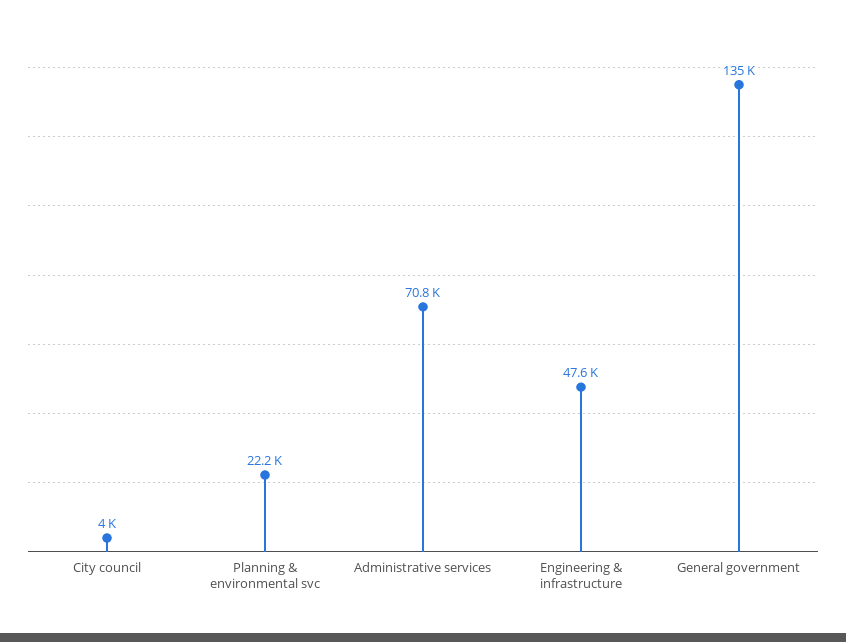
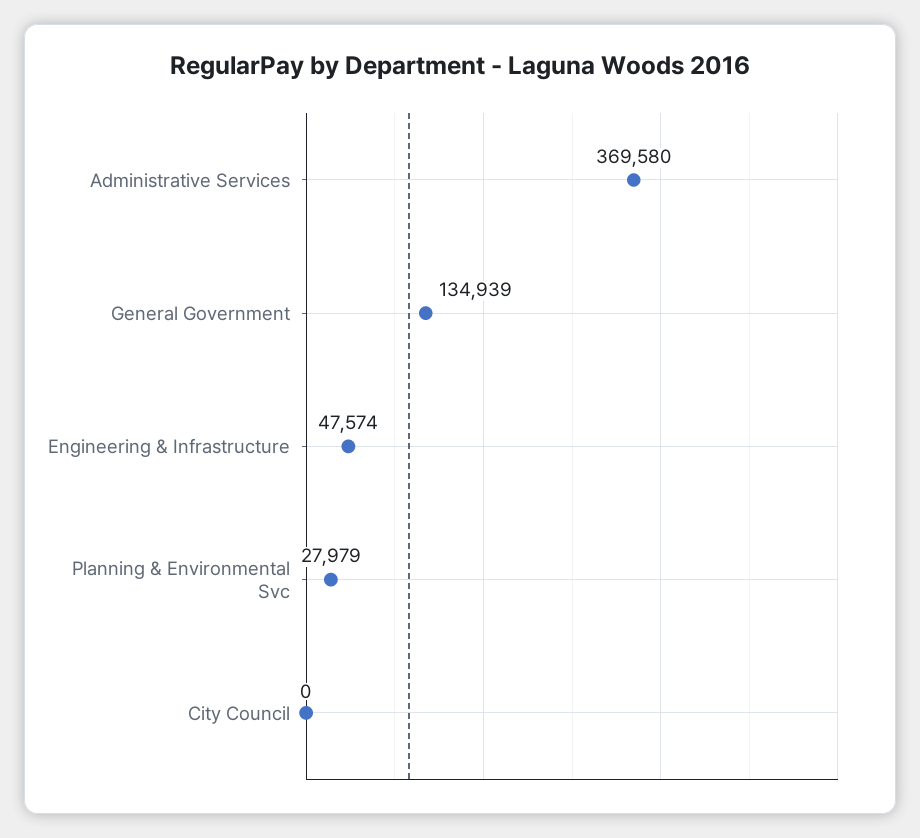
City council: 4000 -> 0
Planning & environmental svc: 22200 -> 27979
Administrative services: 70800 -> 369580

